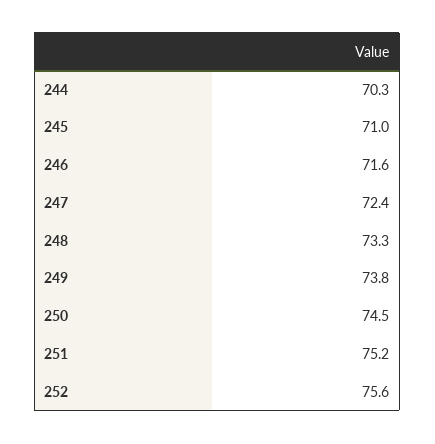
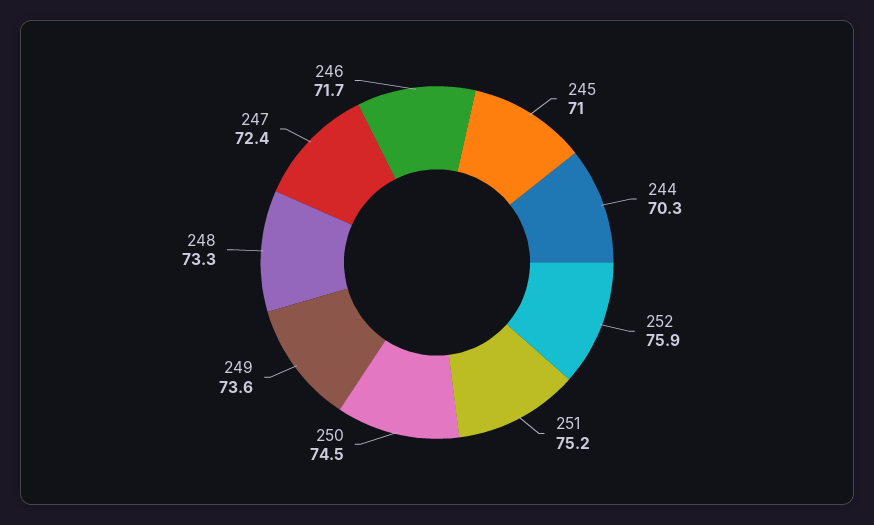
246: 71.6 -> 71.7
249: 73.8 -> 73.6
252: 75.6 -> 75.9

